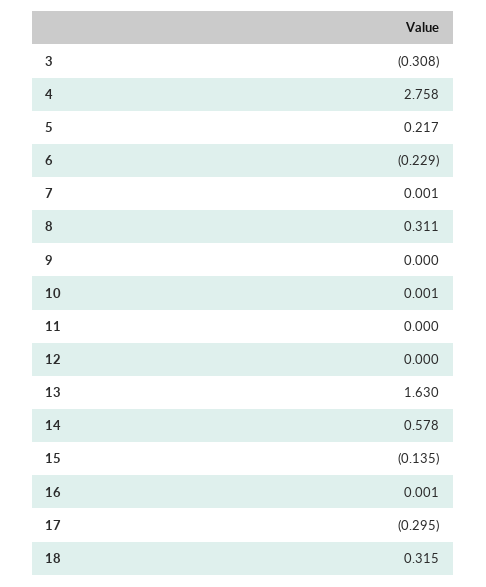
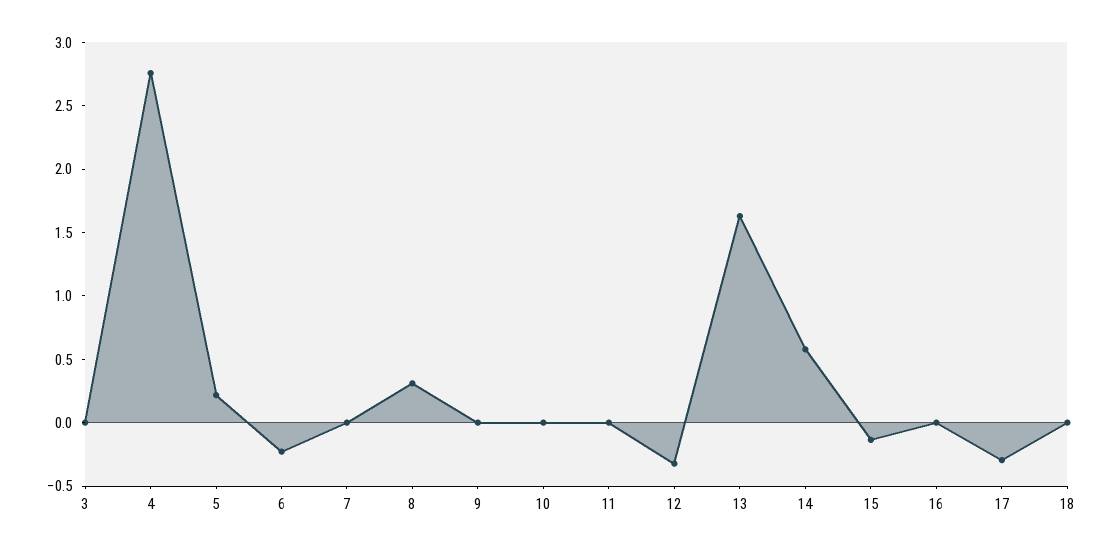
3: -0.308 -> 0
12: 0 -> -0.3
18: 0.315 -> 0

